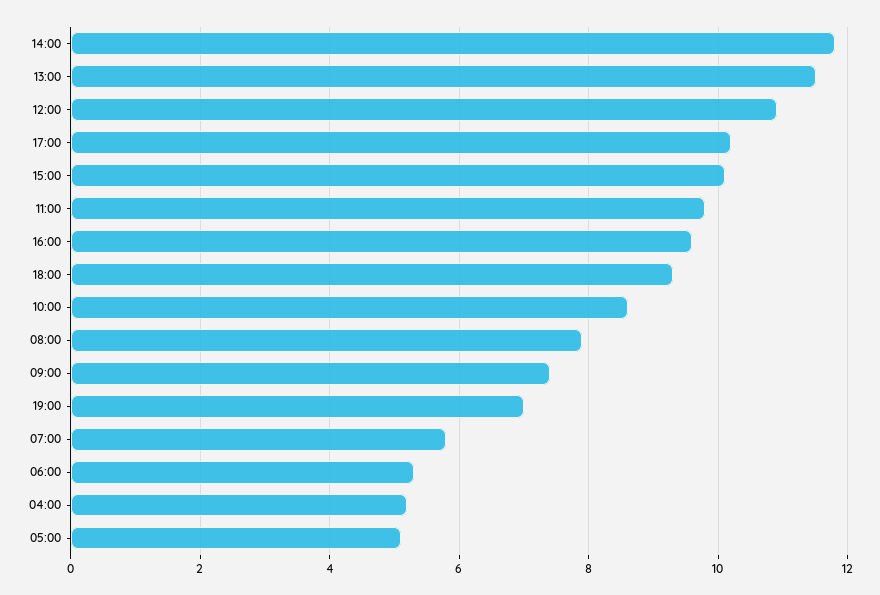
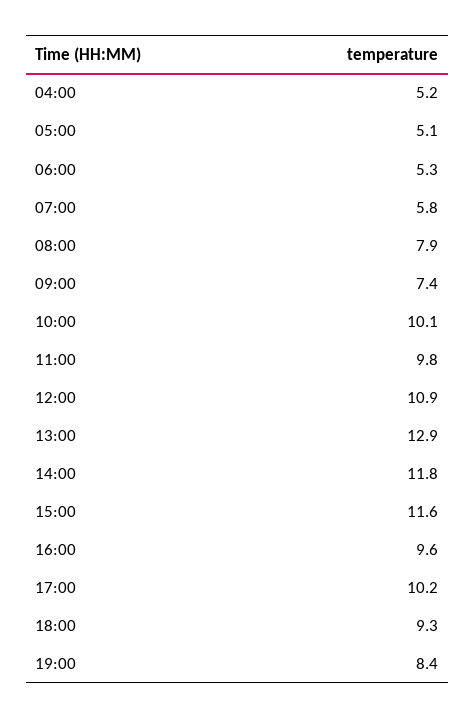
13:00: 11.5 -> 12.9
15:00: 10 -> 11.6
10:00: 8.5 -> 10.1
19:00: 7 -> 8.4

